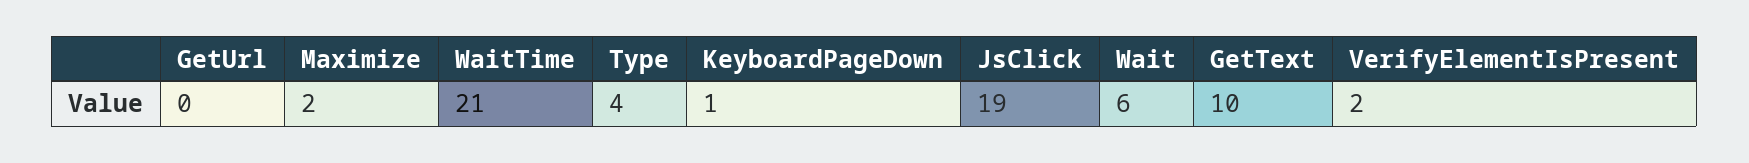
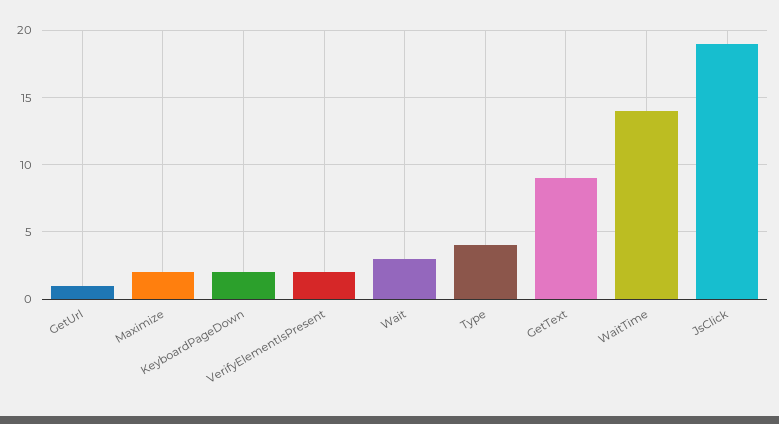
GetUrl: 0 -> 1
WaitTime: 21 -> 14
KeyboardPageDown: 1 -> 2
Wait: 6 -> 3
GetText: 10 -> 9

